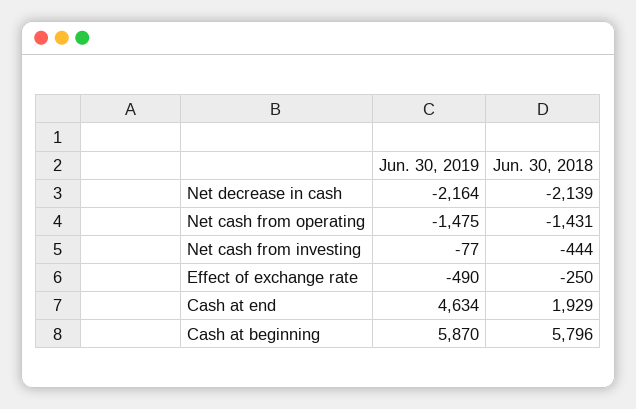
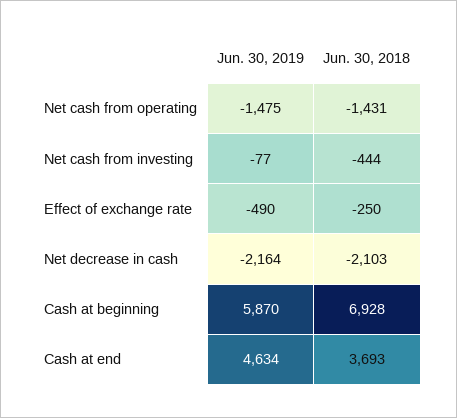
Jun. 30, 2018, Net decrease in cash: -2139 -> -2103
Jun. 30, 2018, Cash at end: 1929 -> 3693
Jun. 30, 2018, Cash at beginning: 5796 -> 6928

